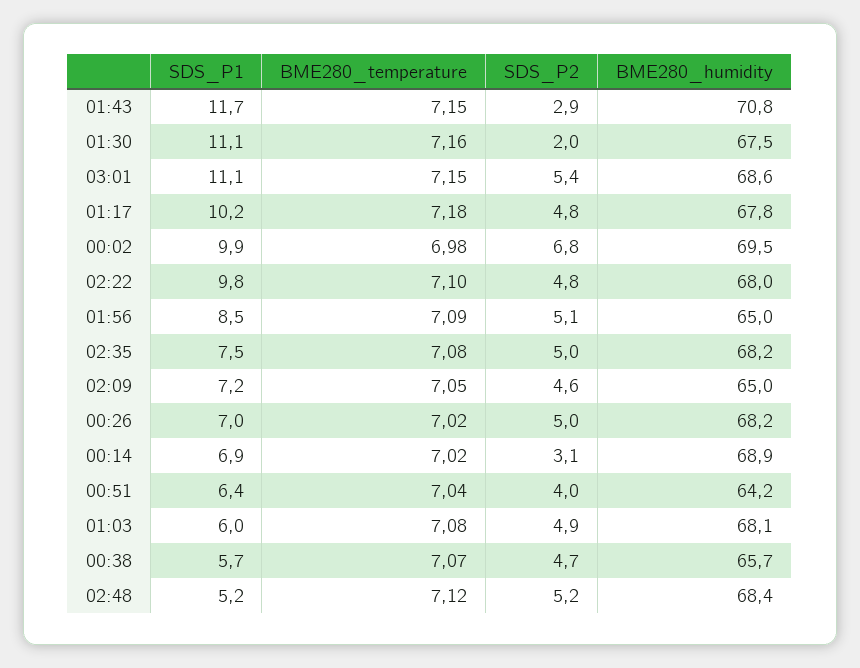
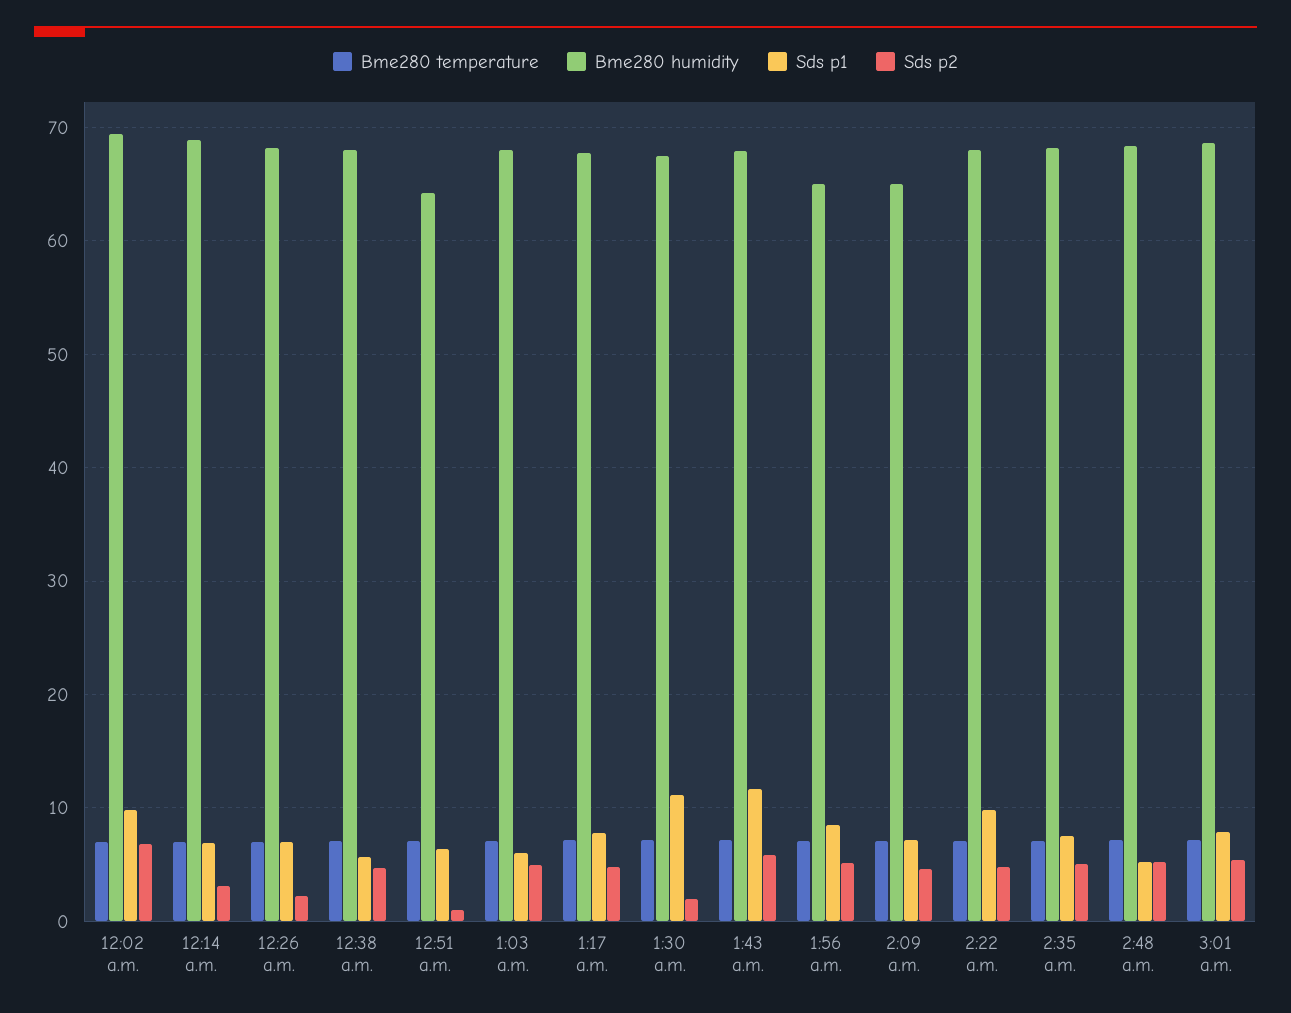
SDS_P2, 01:43: 2.9 -> 6
BME280_humidity, 01:43: 70.8 -> 68
SDS_P1, 03:01: 11.1 -> 8
SDS_P1, 01:17: 10.2 -> 8
SDS_P2, 00:26: 5 -> 2
SDS_P2, 00:51: 4 -> 1
BME280_humidity, 00:38: 65.7 -> 68

